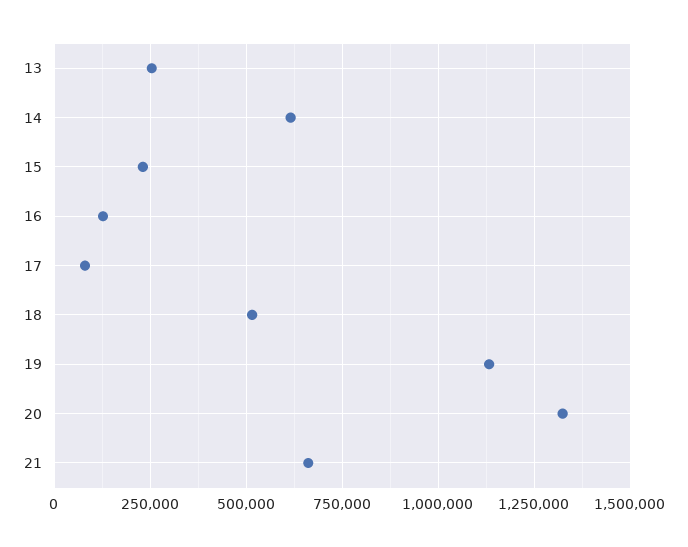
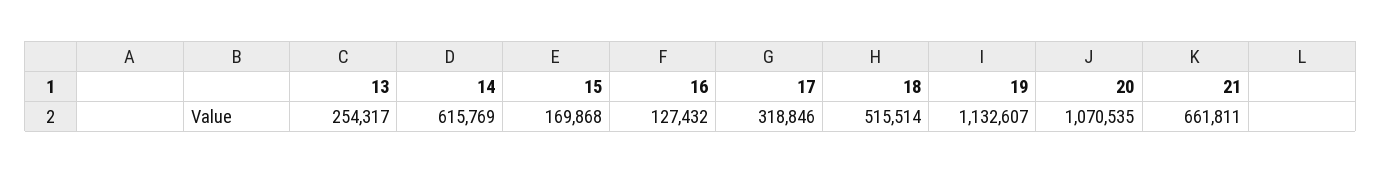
15: 225000 -> 169868
17: 75000 -> 318846
20: 1325000 -> 1070535

